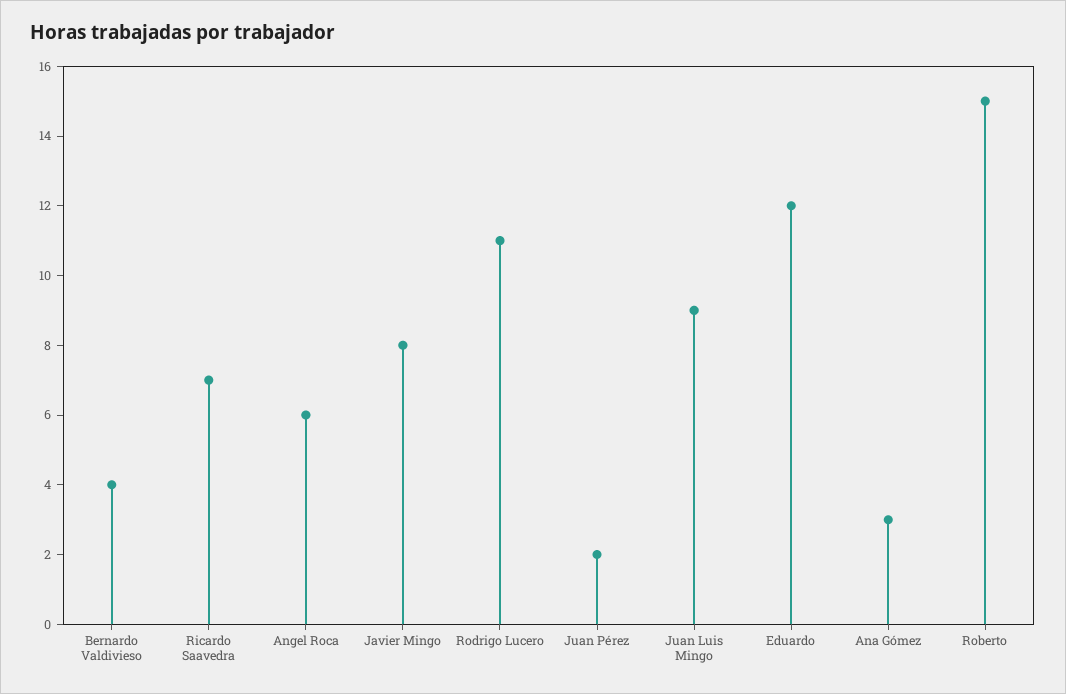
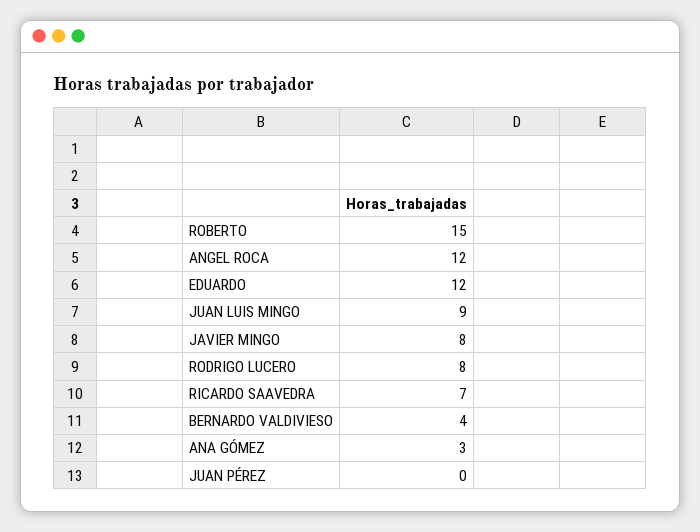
Angel Roca: 6 -> 12
Rodrigo Lucero: 11 -> 8
Juan Pérez: 2 -> 0

